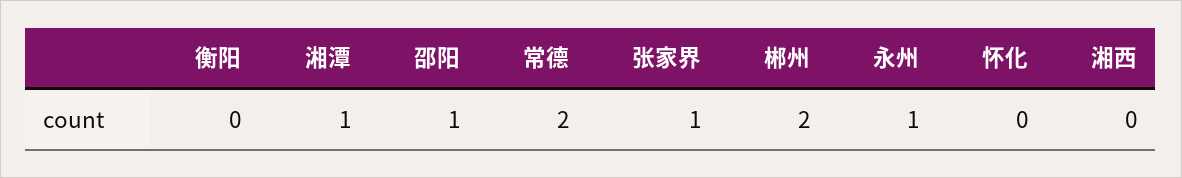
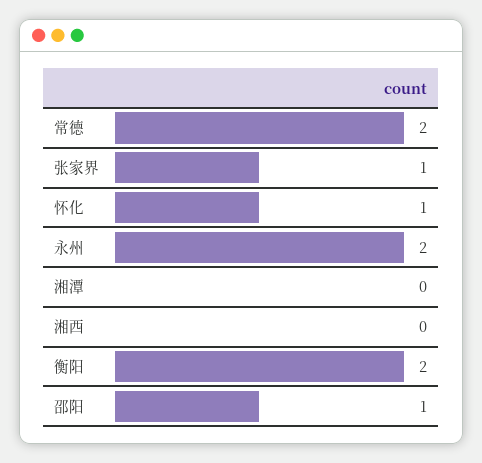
衡阳: 0 -> 2
湘潭: 1 -> 0
郴州: 2 -> none
永州: 1 -> 2
怀化: 0 -> 1

